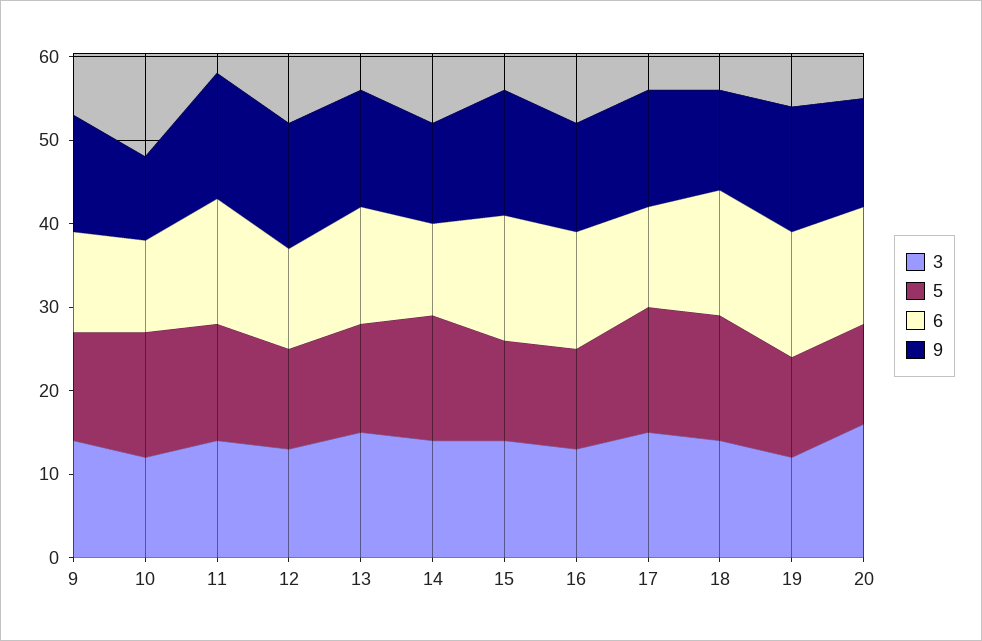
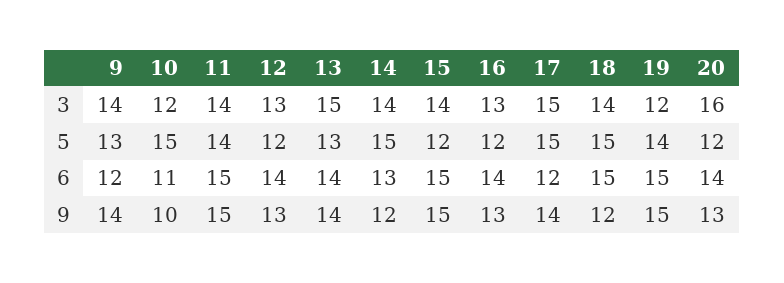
6, 12: 12 -> 14
9, 12: 15 -> 13
6, 14: 11 -> 13
5, 19: 12 -> 14

